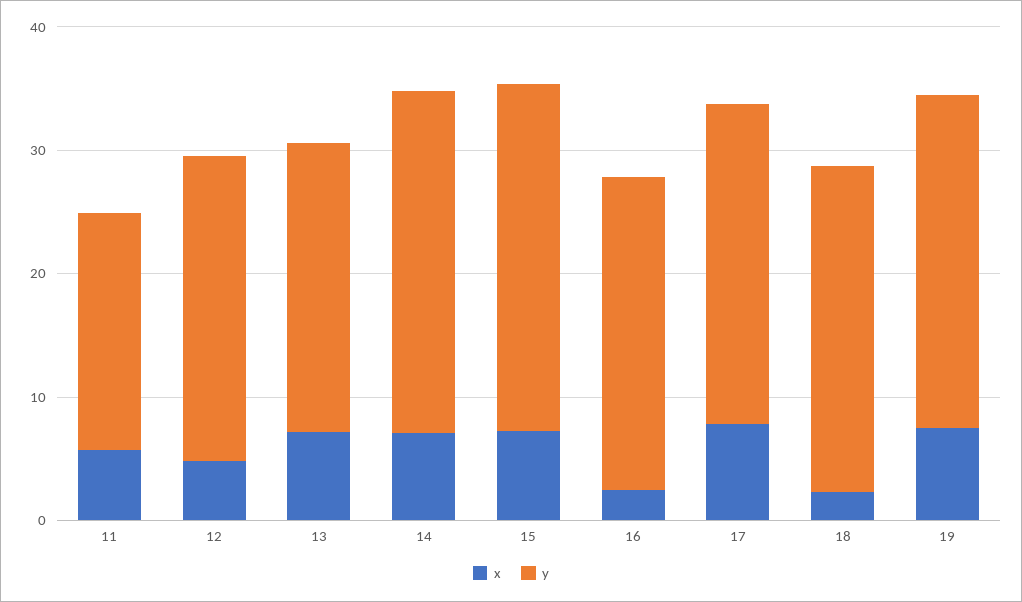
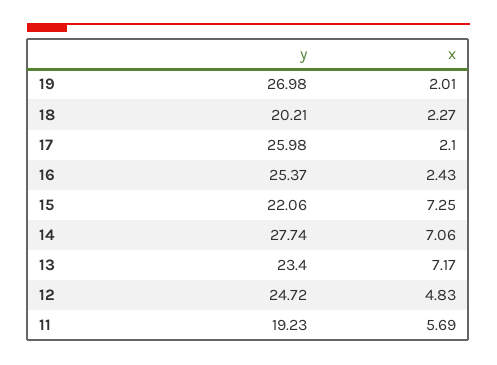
y, 15: 28 -> 22.06
x, 17: 8 -> 2.1
y, 18: 26 -> 20.21
x, 19: 8 -> 2.01

